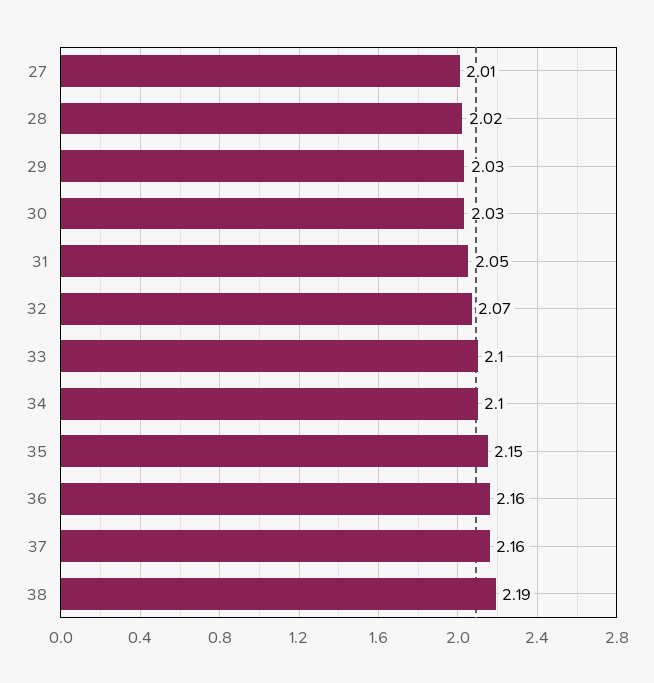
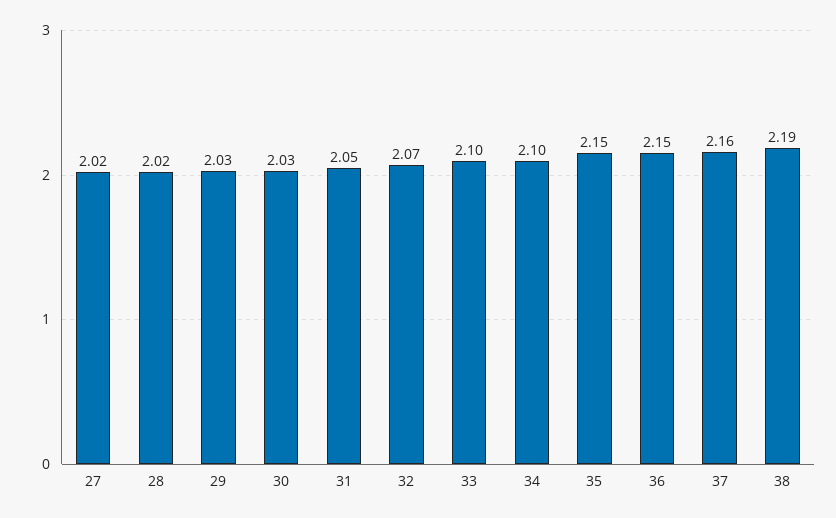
27: 2.01 -> 2.02
36: 2.16 -> 2.15

